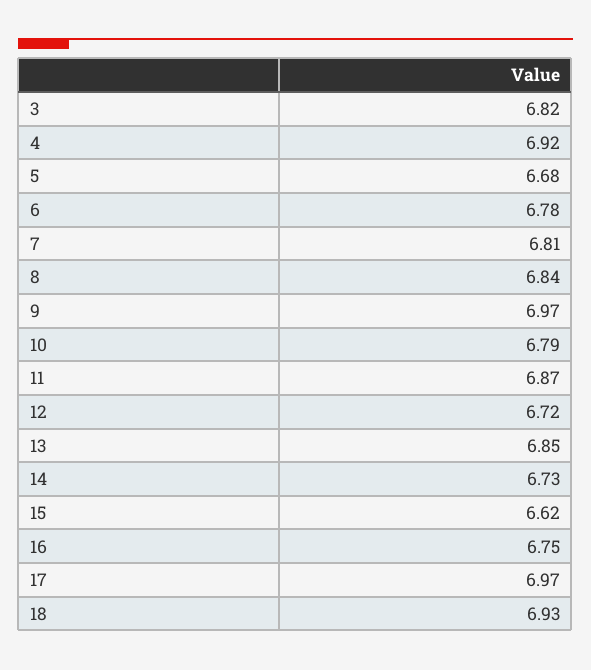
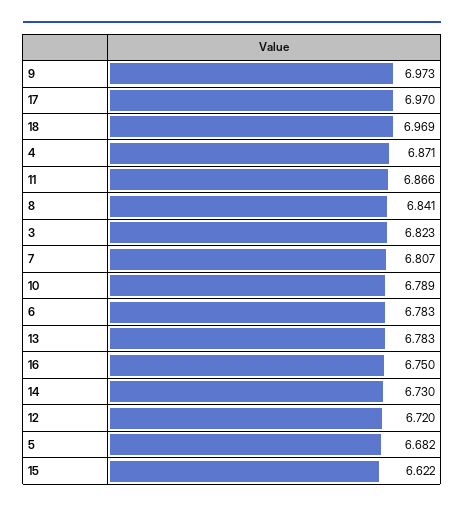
4: 6.92 -> 6.871
13: 6.85 -> 6.783
18: 6.93 -> 6.969

